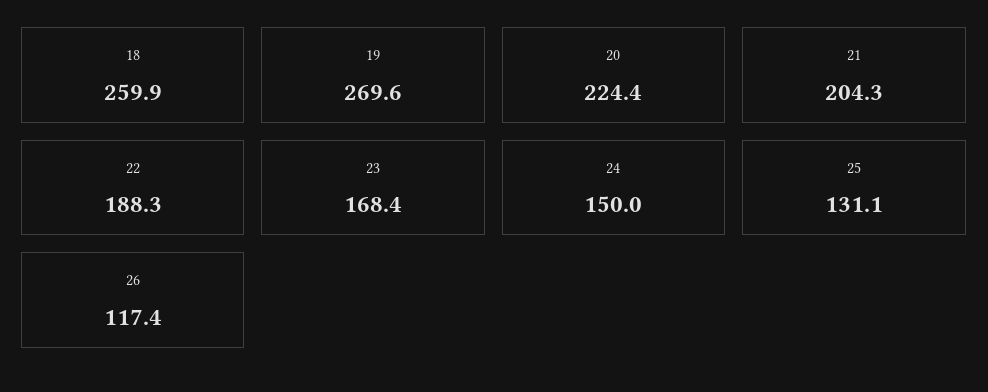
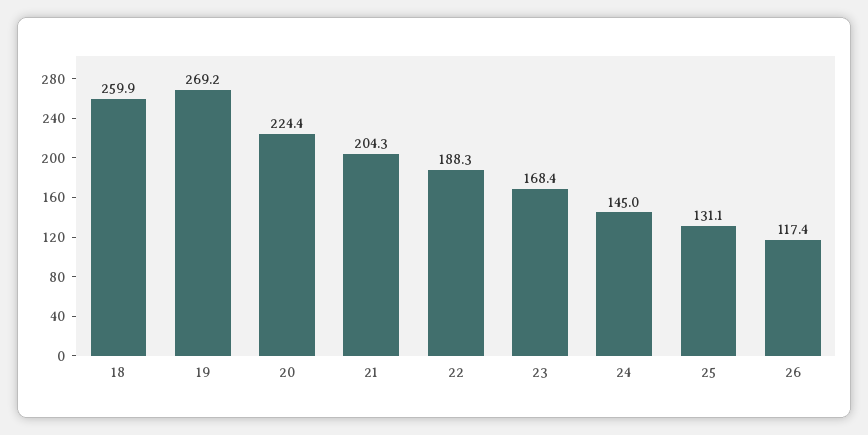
19: 269.6 -> 269.2
24: 150 -> 145

